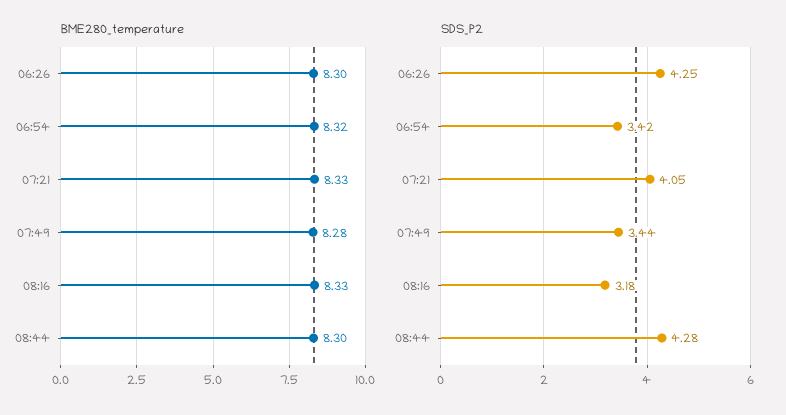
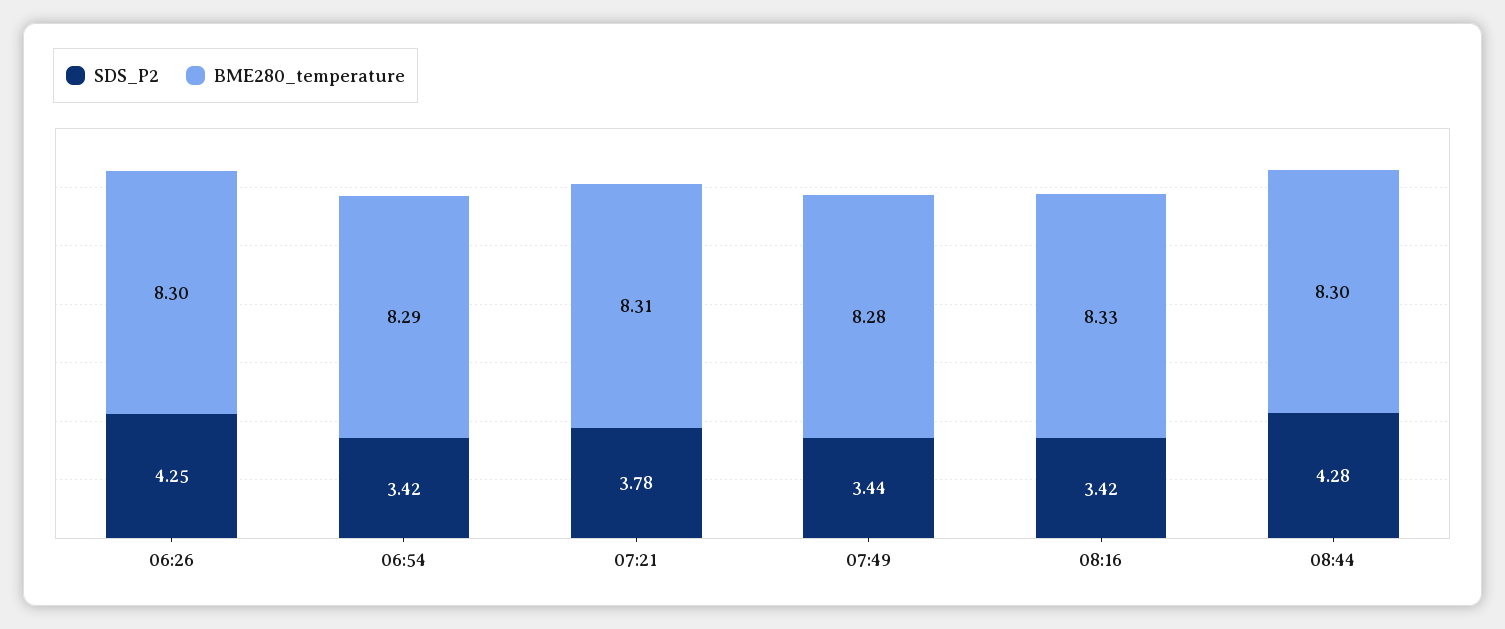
BME280_temperature, 06:54: 8.32 -> 8.29
BME280_temperature, 07:21: 8.33 -> 8.31
SDS_P2, 07:21: 4.05 -> 3.78
SDS_P2, 08:16: 3.18 -> 3.42

